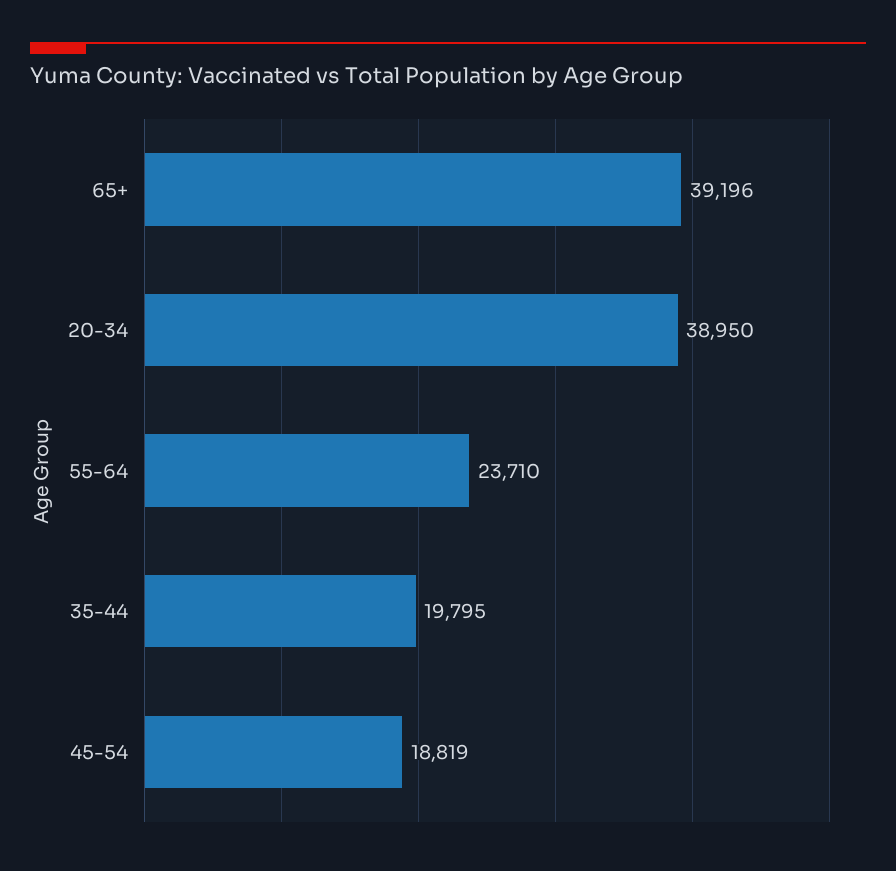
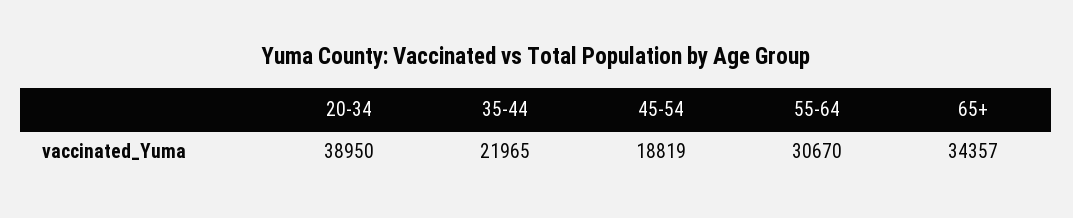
65+: 39196 -> 34357
55-64: 23710 -> 30670
35-44: 19795 -> 21965

